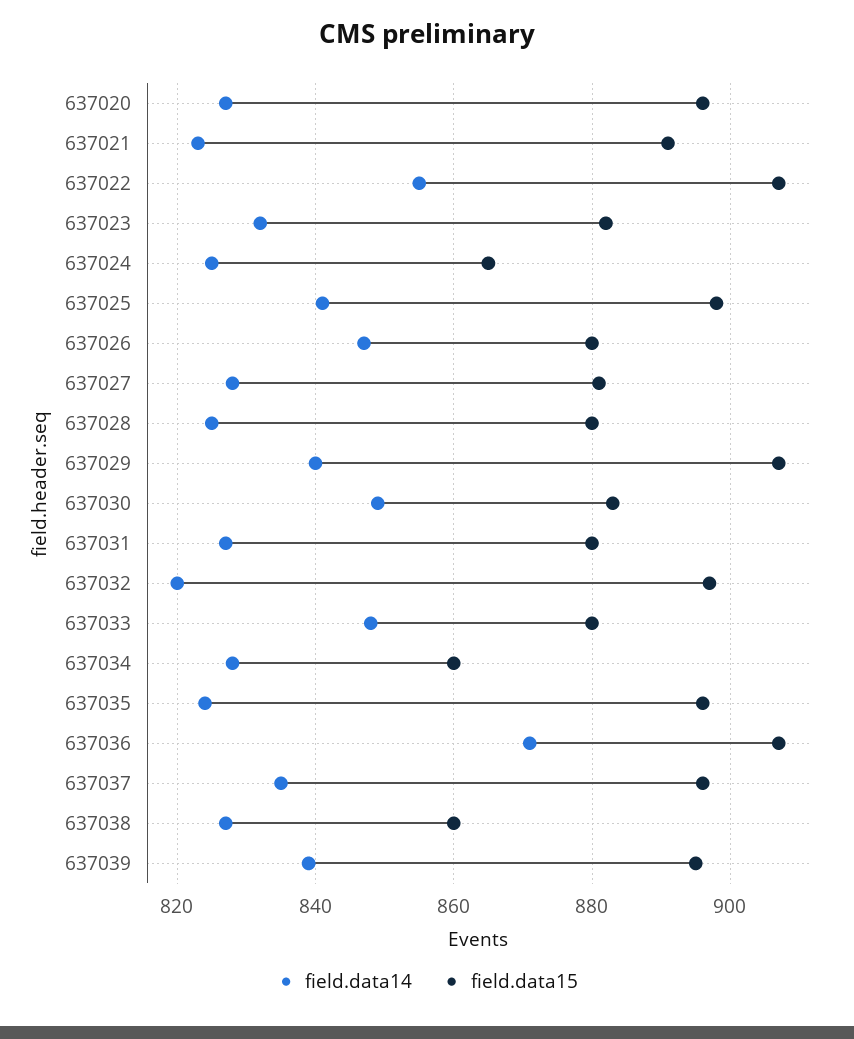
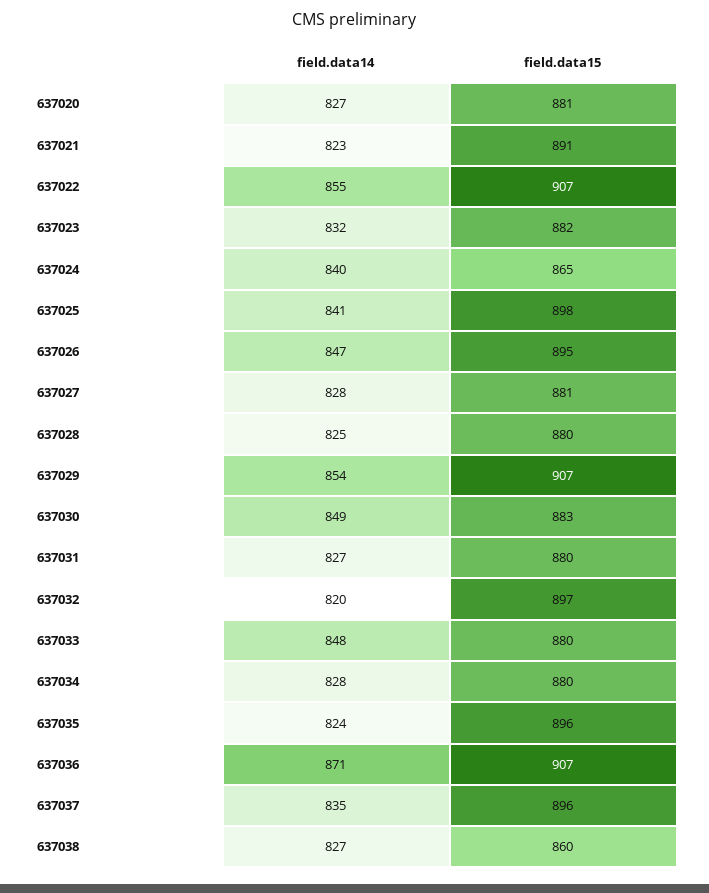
field.data15, 637020: 895 -> 881
field.data14, 637024: 825 -> 840
field.data15, 637026: 880 -> 895
field.data14, 637029: 840 -> 854
field.data15, 637034: 860 -> 880
field.data14, 637039: 840 -> none
field.data15, 637039: 895 -> none

